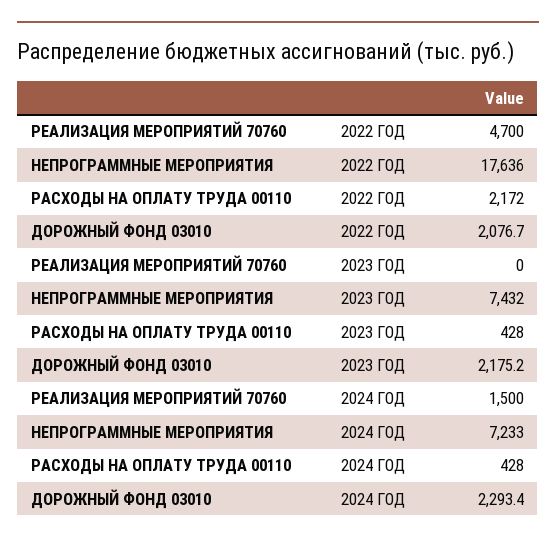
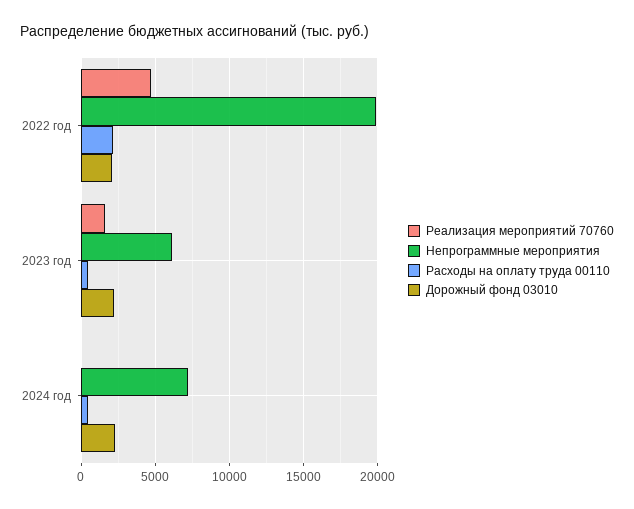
НЕПРОГРАММНЫЕ МЕРОПРИЯТИЯ, 2022 ГОД: 17636 -> 20000
РЕАЛИЗАЦИЯ МЕРОПРИЯТИЙ 70760, 2023 ГОД: 0 -> 1500
НЕПРОГРАММНЫЕ МЕРОПРИЯТИЯ, 2023 ГОД: 7432 -> 6000
РЕАЛИЗАЦИЯ МЕРОПРИЯТИЙ 70760, 2024 ГОД: 1500 -> 0

